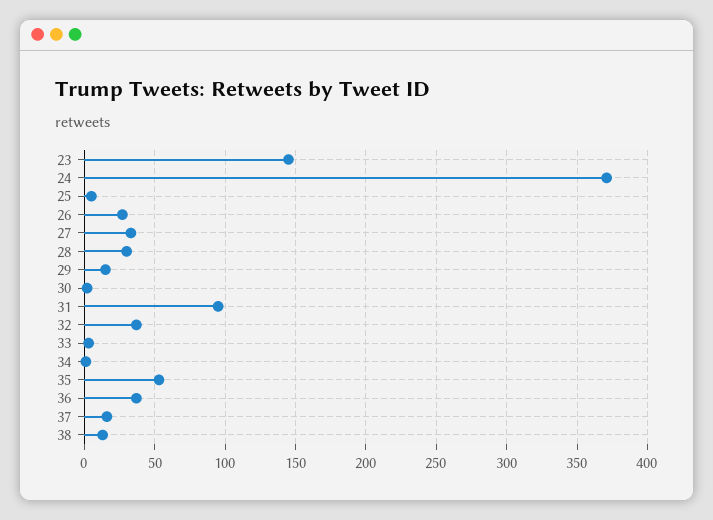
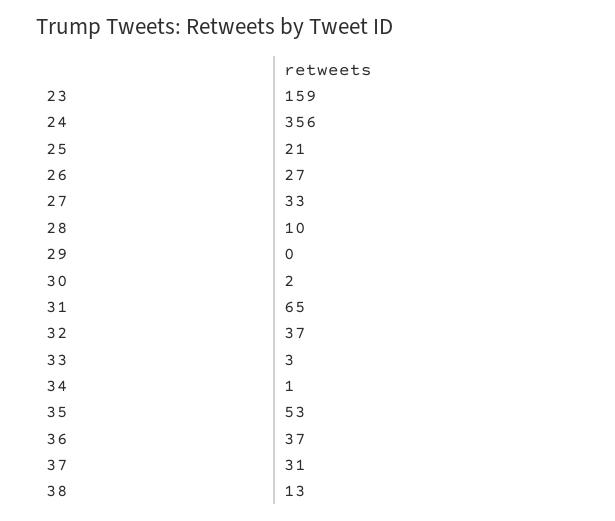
23: 145 -> 159
24: 370 -> 356
25: 5 -> 21
28: 30 -> 10
29: 15 -> 0
31: 95 -> 65
37: 15 -> 31

